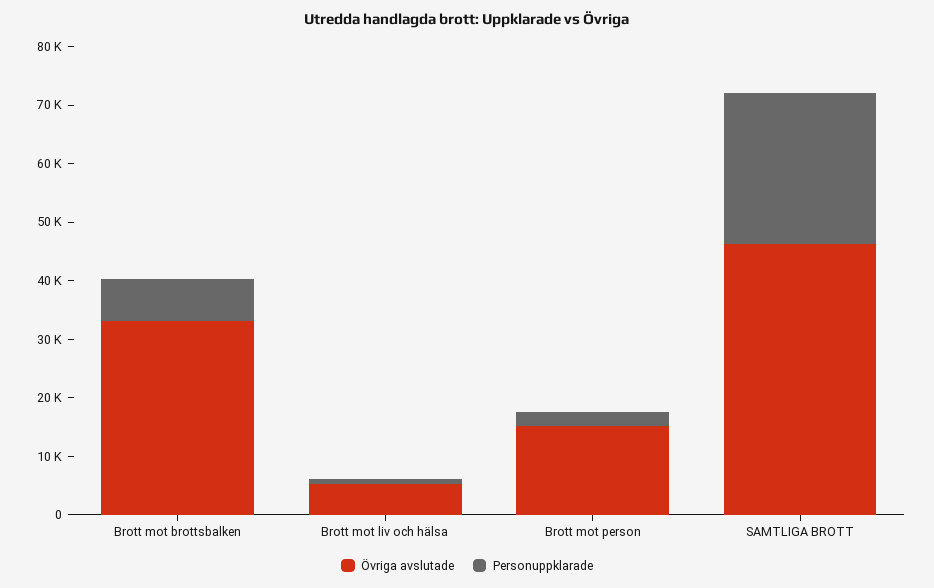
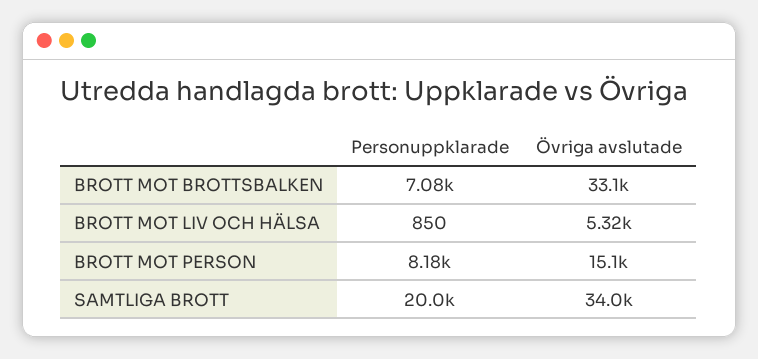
Personuppklarade, Brott mot person: 2000 -> 8180
Övriga avslutade, SAMTLIGA BROTT: 46000 -> 34000
Personuppklarade, SAMTLIGA BROTT: 26000 -> 20000

